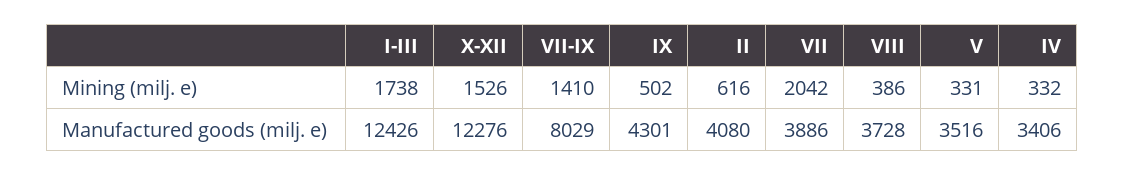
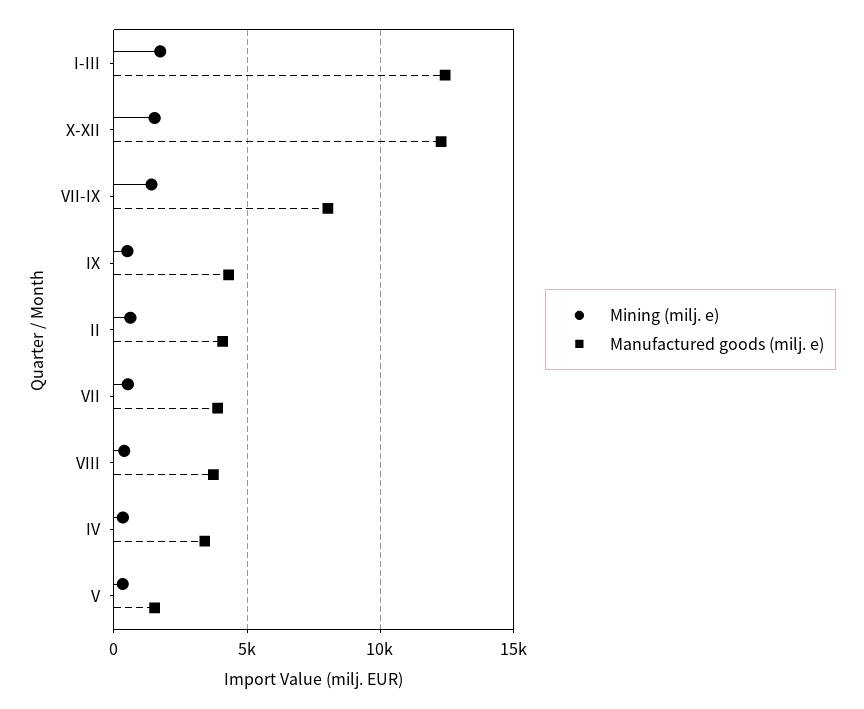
Mining (milj. e), VII: 2042 -> 500
Manufactured goods (milj. e), V: 3516 -> 1500

